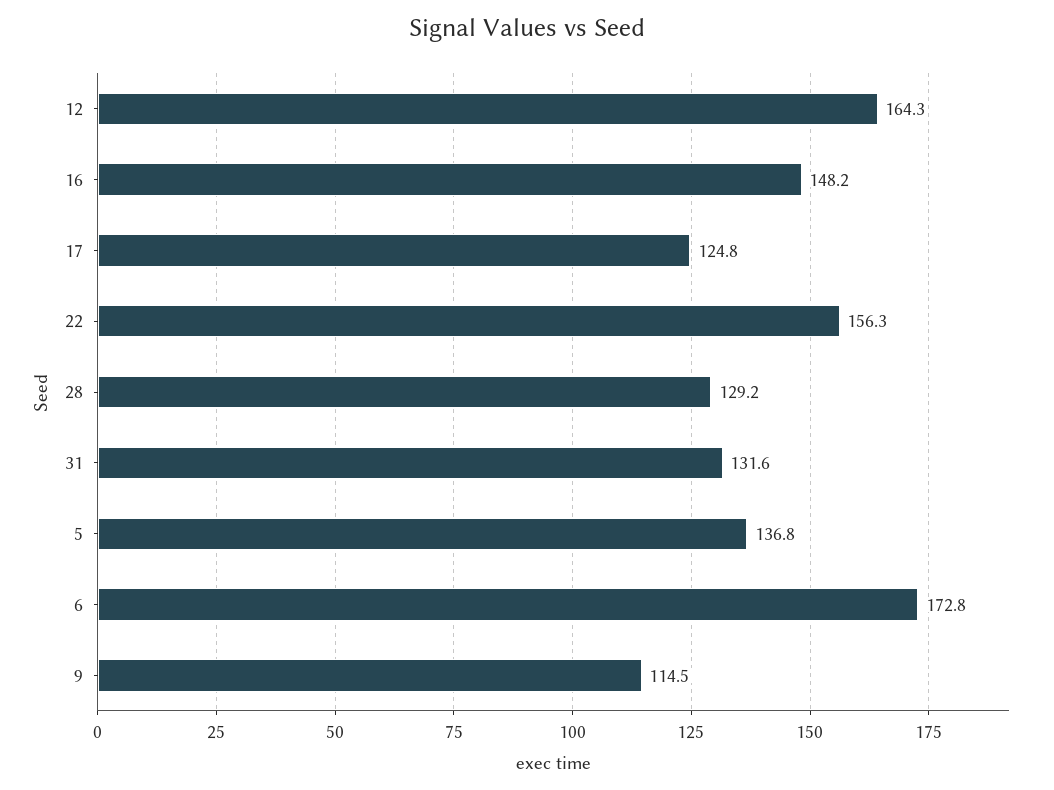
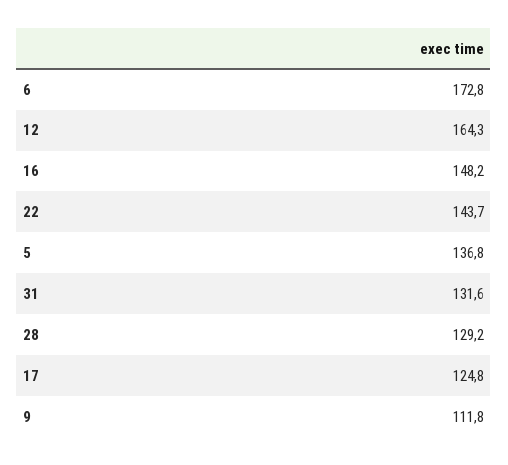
22: 156.3 -> 143.7
9: 114.5 -> 111.8

